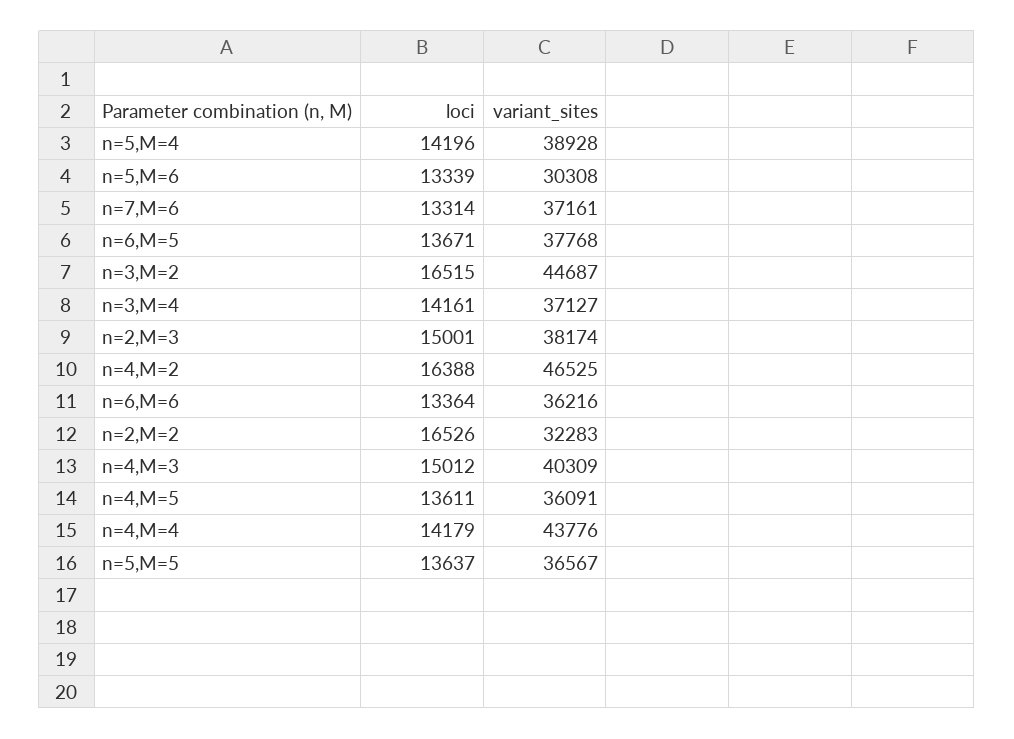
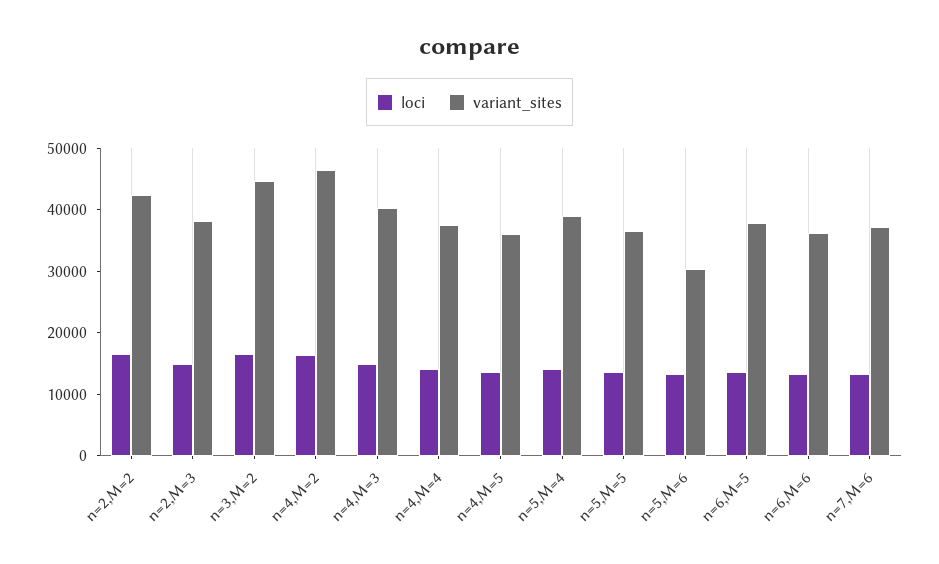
loci, n=3,M=4: 14161 -> none
variant_sites, n=3,M=4: 37127 -> none
variant_sites, n=2,M=2: 32283 -> 42000
variant_sites, n=4,M=4: 43776 -> 38000

